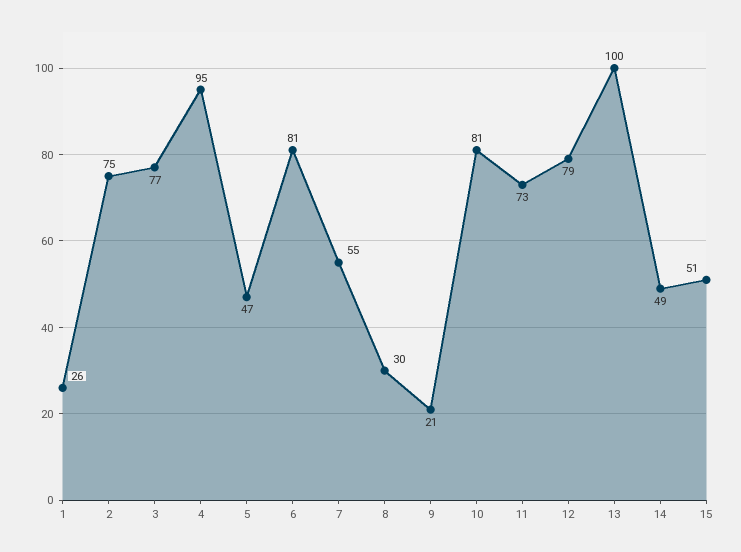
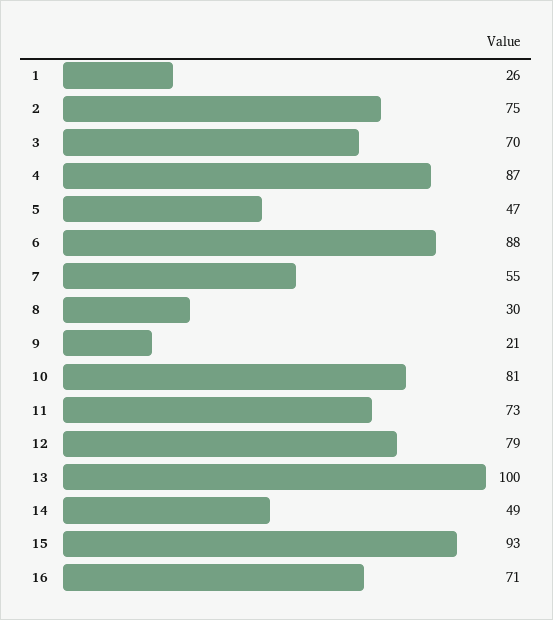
3: 77 -> 70
4: 95 -> 87
6: 81 -> 88
15: 51 -> 93
16: none -> 71

